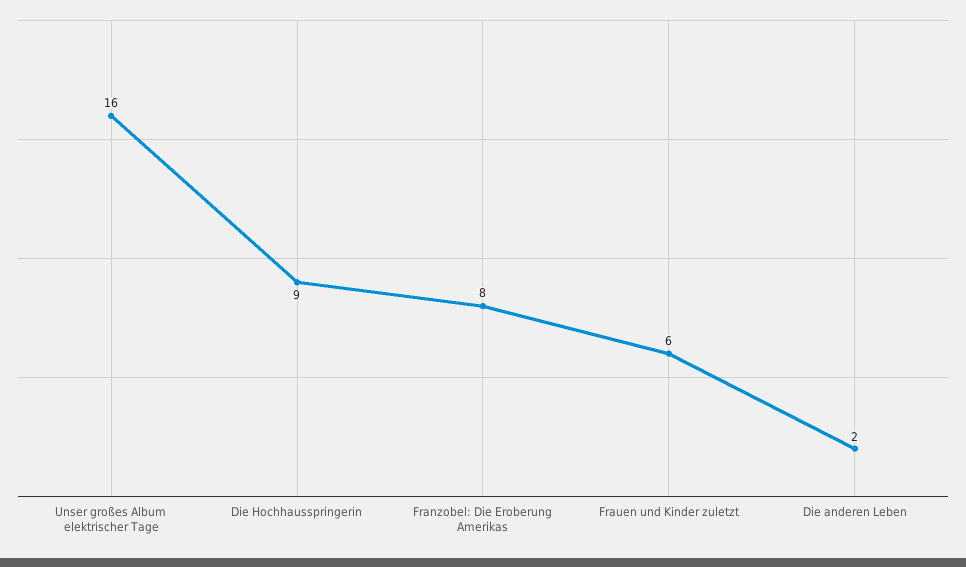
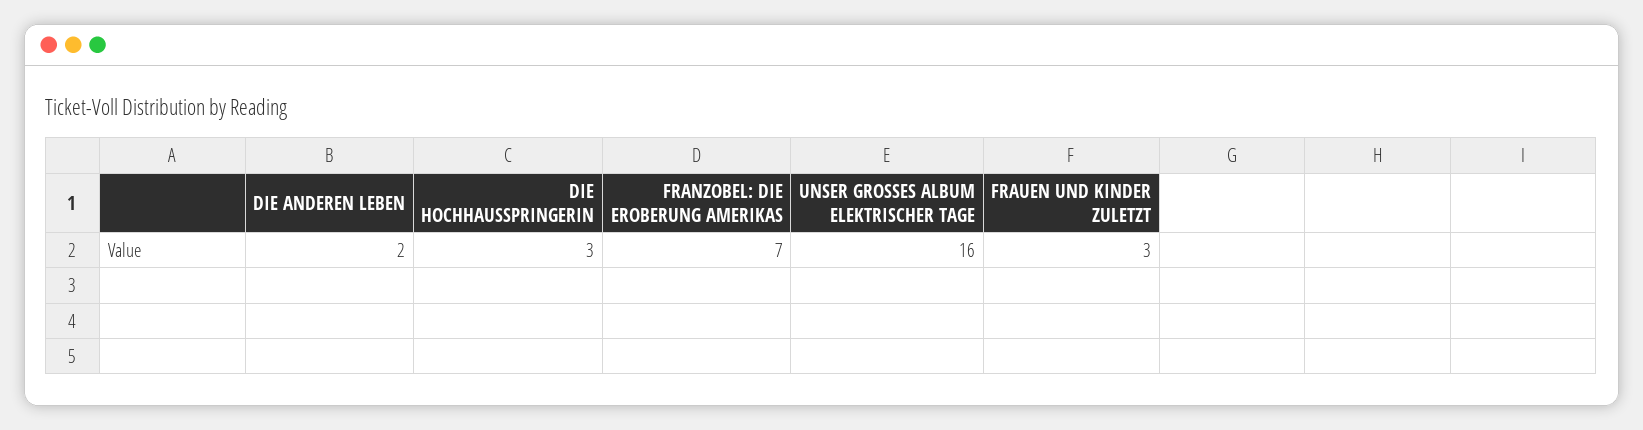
Die Hochhausspringerin: 9 -> 3
Franzobel: Die Eroberung Amerikas: 8 -> 7
Frauen und Kinder zuletzt: 6 -> 3

